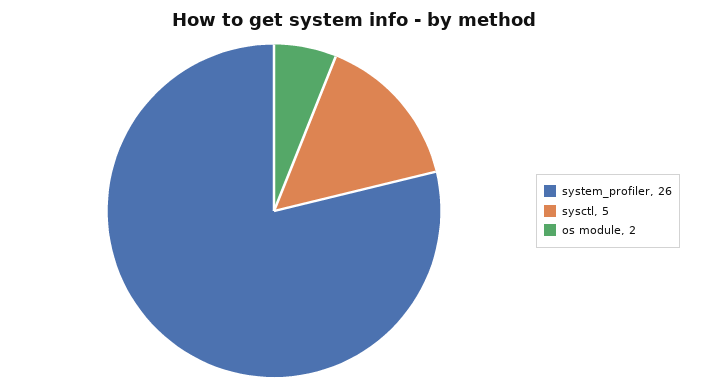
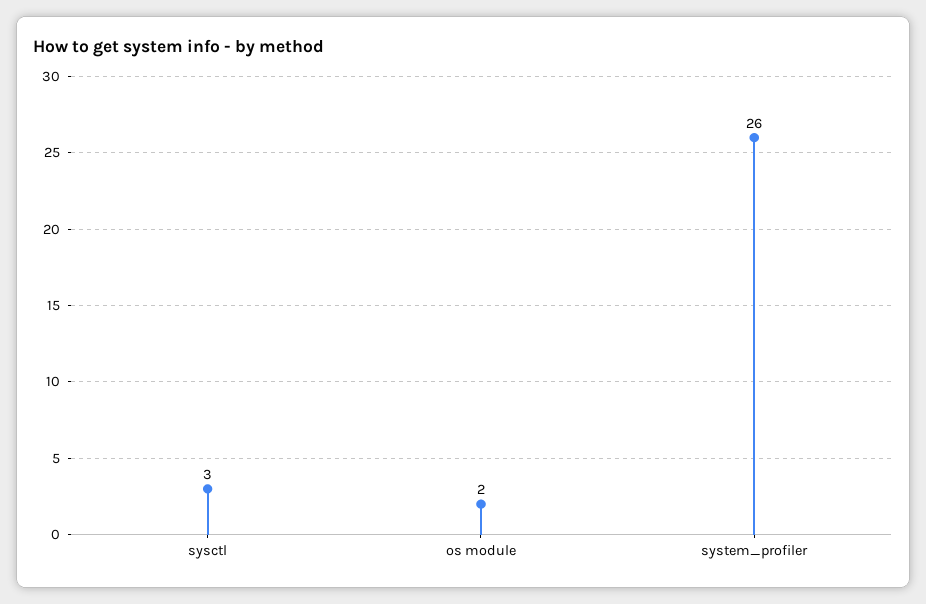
sysctl: 5 -> 3

